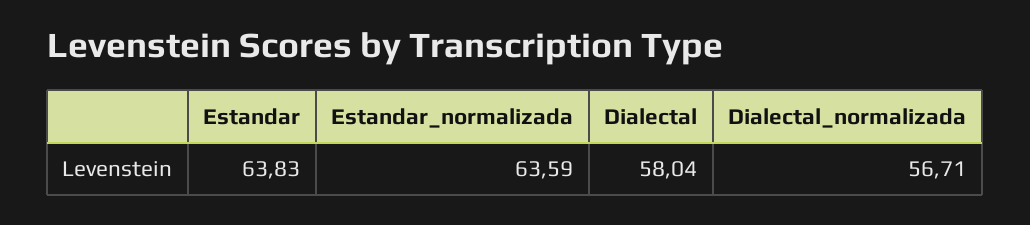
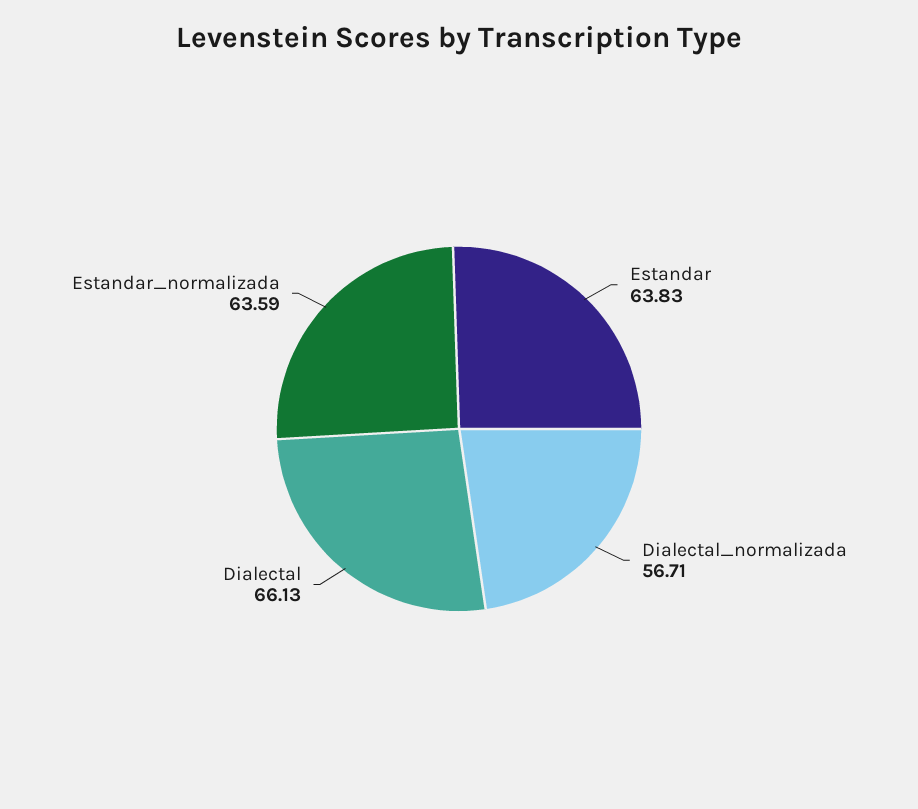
Dialectal: 58.04 -> 66.13

